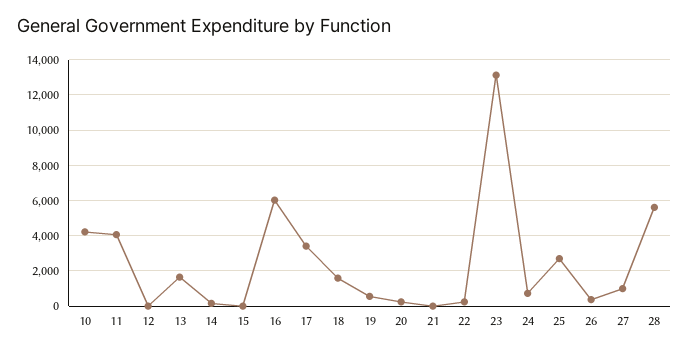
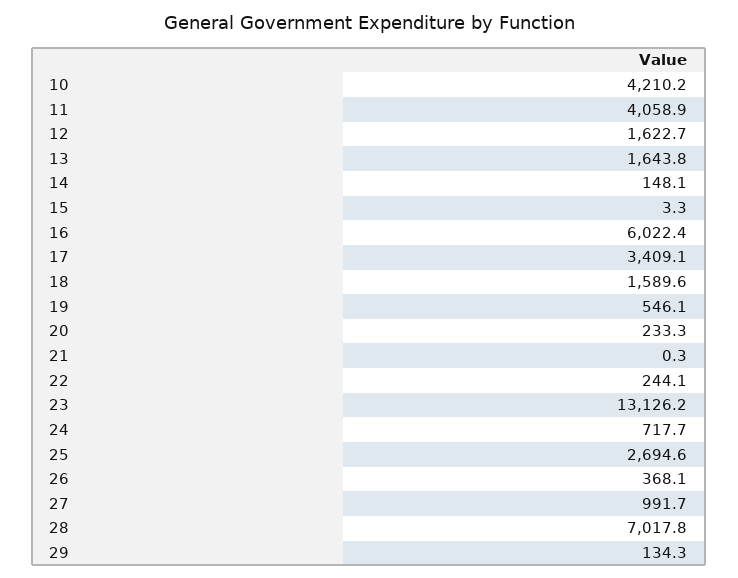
12: 0 -> 1622.7
28: 5500 -> 7017.8
29: none -> 134.3

